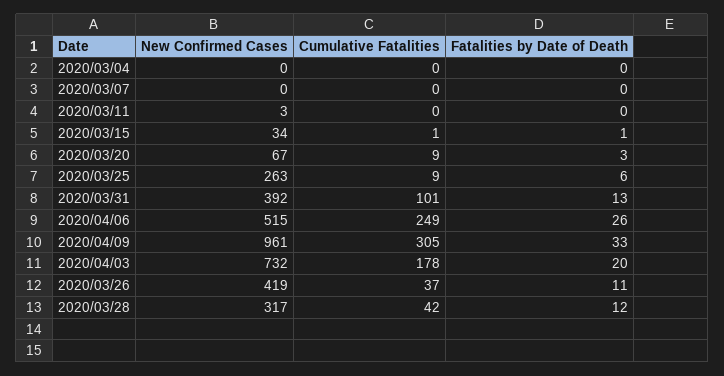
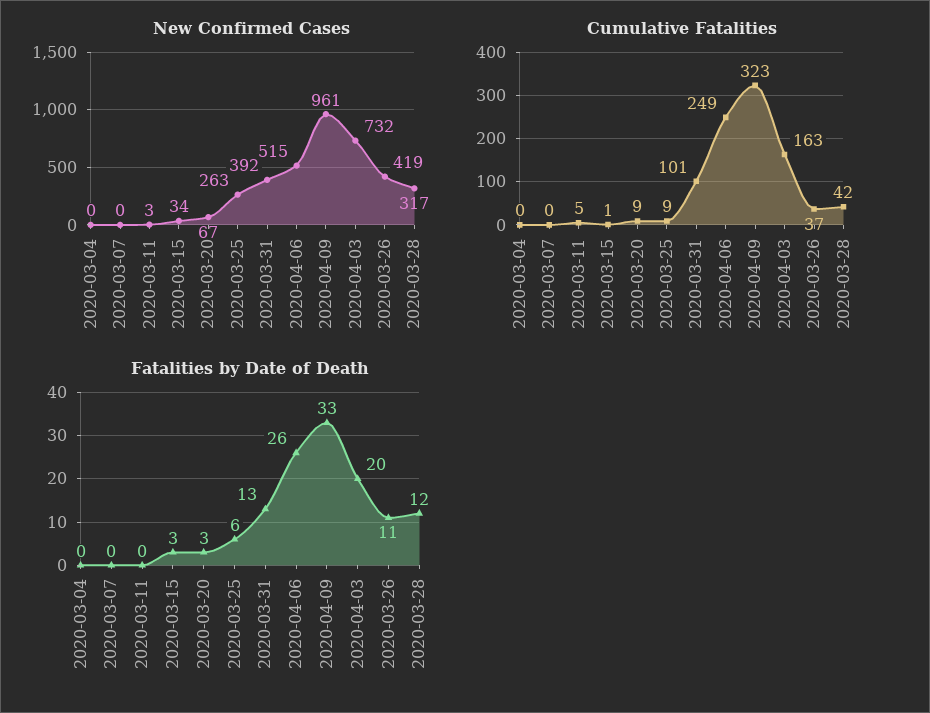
Cumulative Fatalities, 2020/03/11: 0 -> 5
Fatalities by Date of Death, 2020/03/15: 1 -> 3
Cumulative Fatalities, 2020/04/09: 305 -> 323
Cumulative Fatalities, 2020/04/03: 178 -> 163

